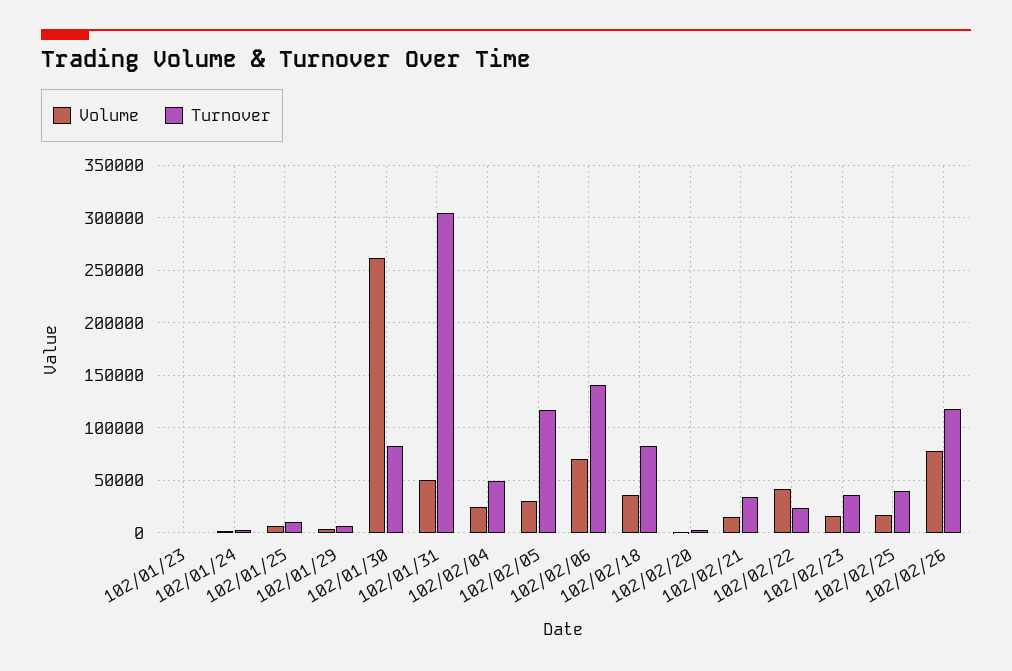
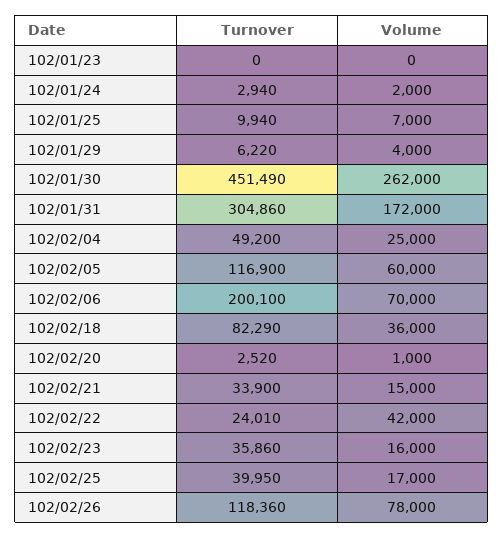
Turnover, 102/01/30: 80000 -> 451490
Volume, 102/01/31: 50000 -> 172000
Volume, 102/02/05: 30000 -> 60000
Turnover, 102/02/06: 140000 -> 200100

